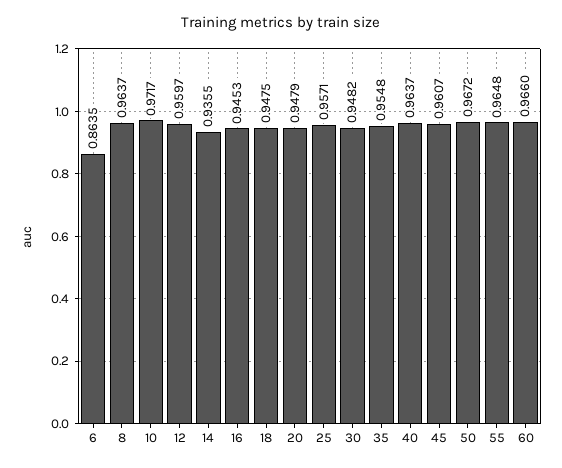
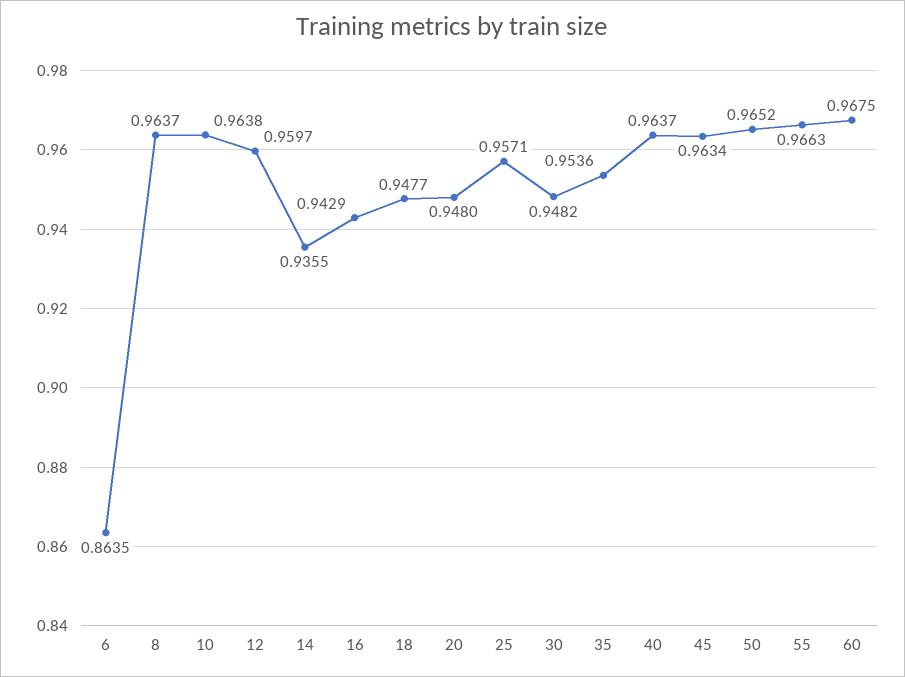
10: 0.9717 -> 0.9638
16: 0.9453 -> 0.9429
18: 0.9475 -> 0.9477
20: 0.9479 -> 0.948
35: 0.9548 -> 0.9536
45: 0.9607 -> 0.9634
50: 0.9672 -> 0.9652
55: 0.9648 -> 0.9663
60: 0.966 -> 0.9675

